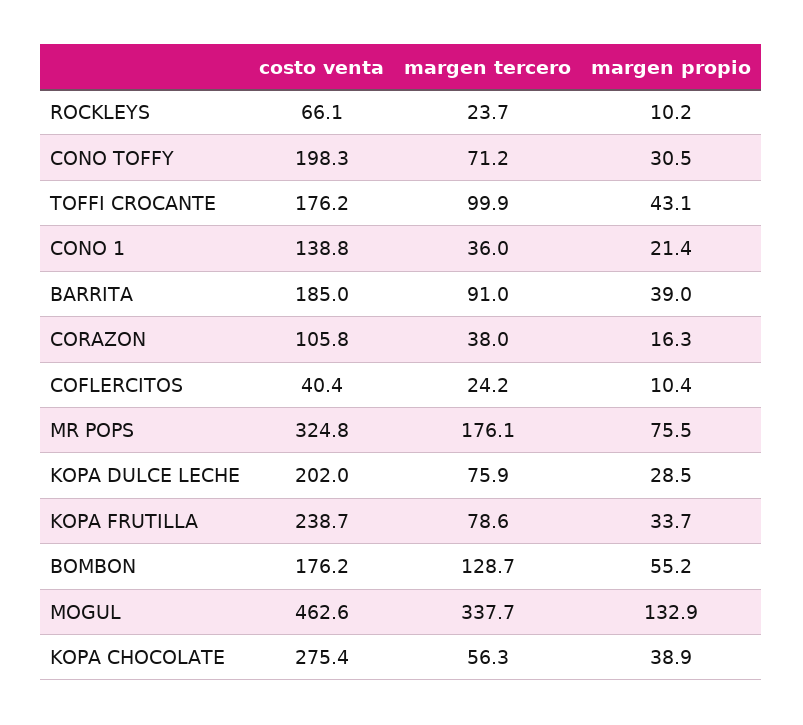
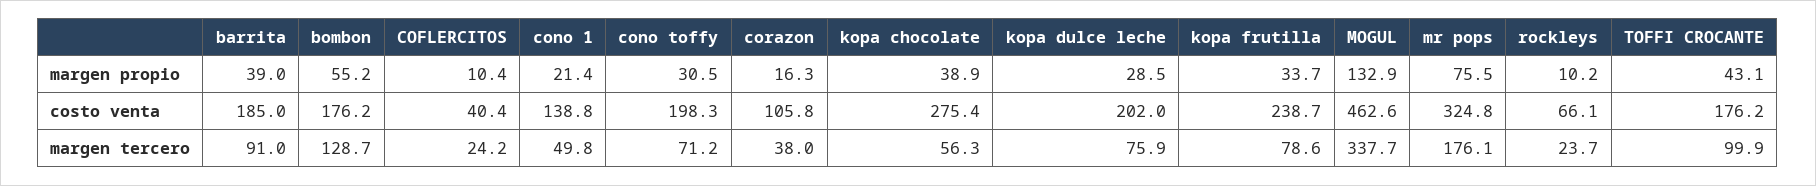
margen tercero, CONO 1: 36 -> 49.8

